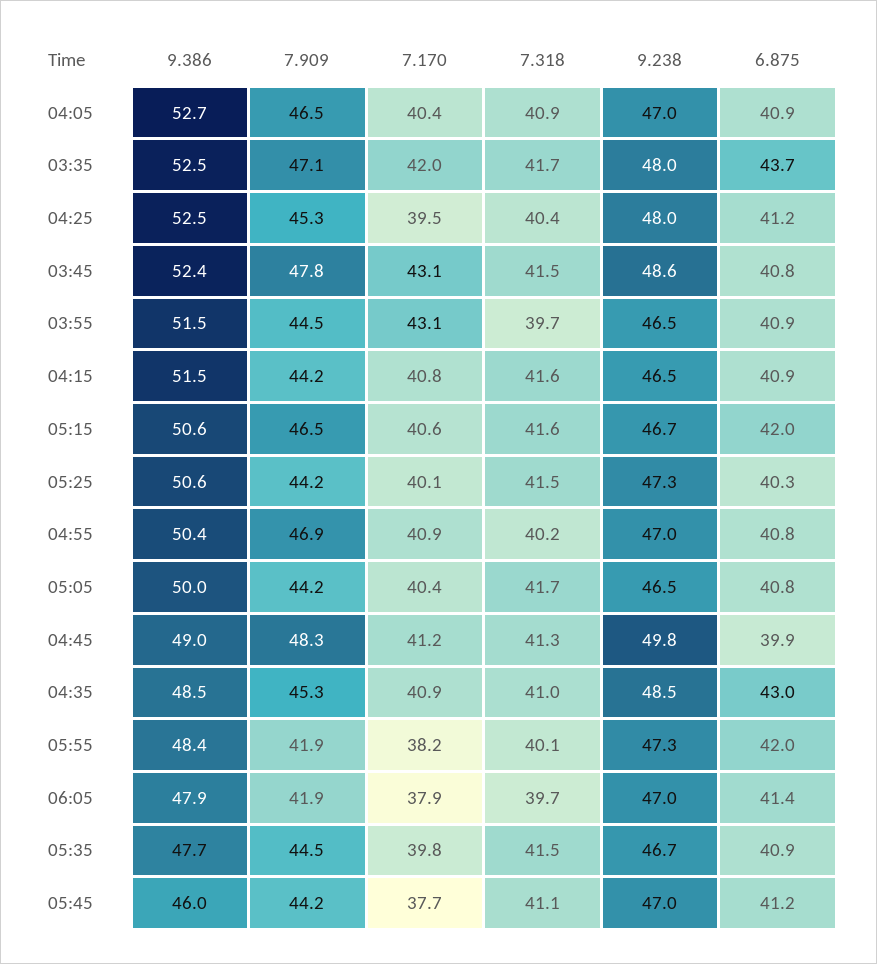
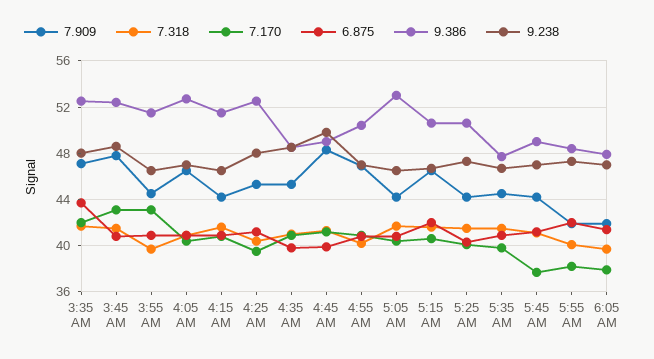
9.386, 05:05: 50 -> 53
6.875, 04:35: 43 -> 40
9.386, 05:45: 46 -> 49

